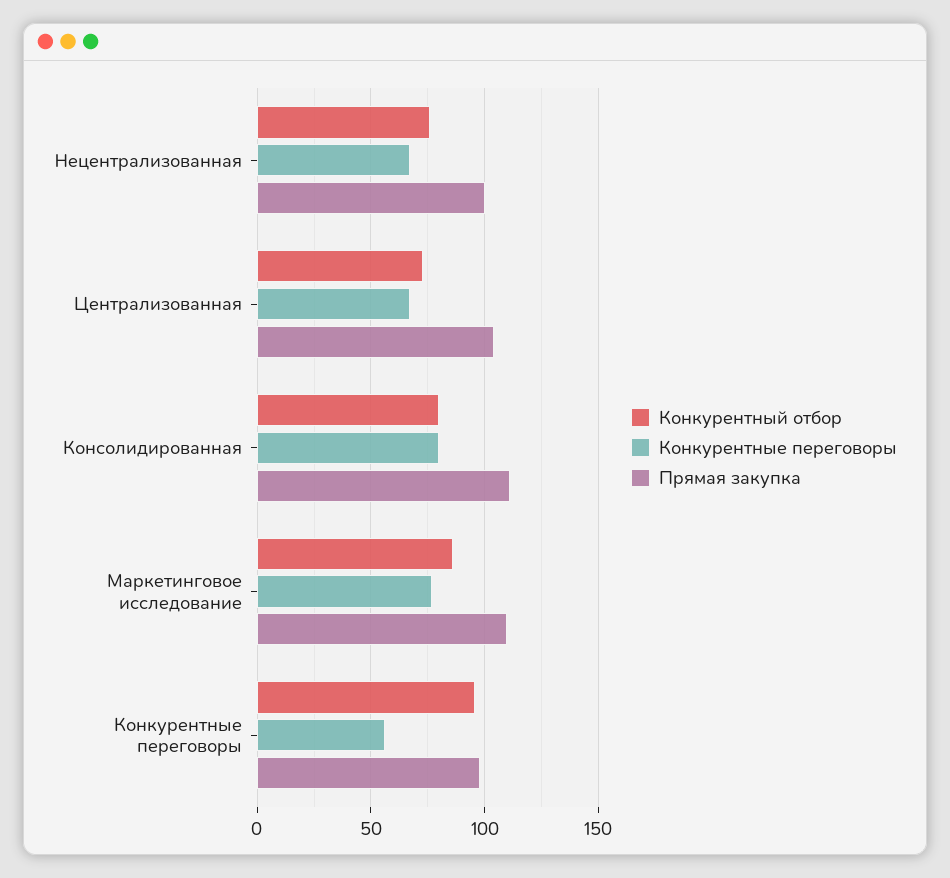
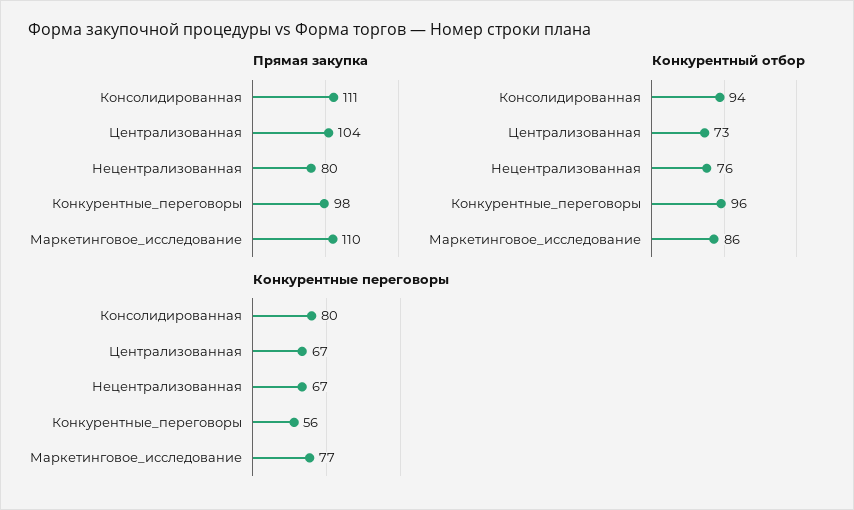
Прямая закупка, Нецентрализованная: 100 -> 80
Конкурентный отбор, Консолидированная: 80 -> 94

